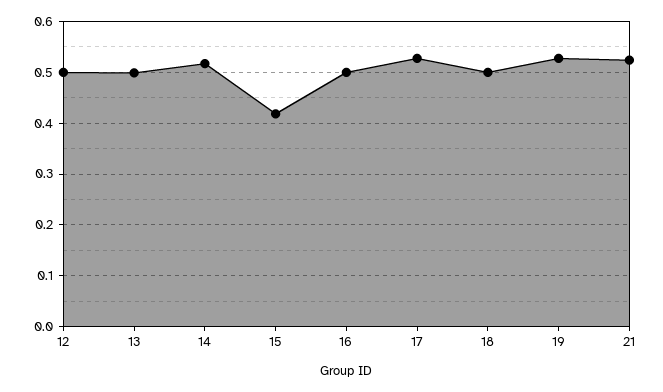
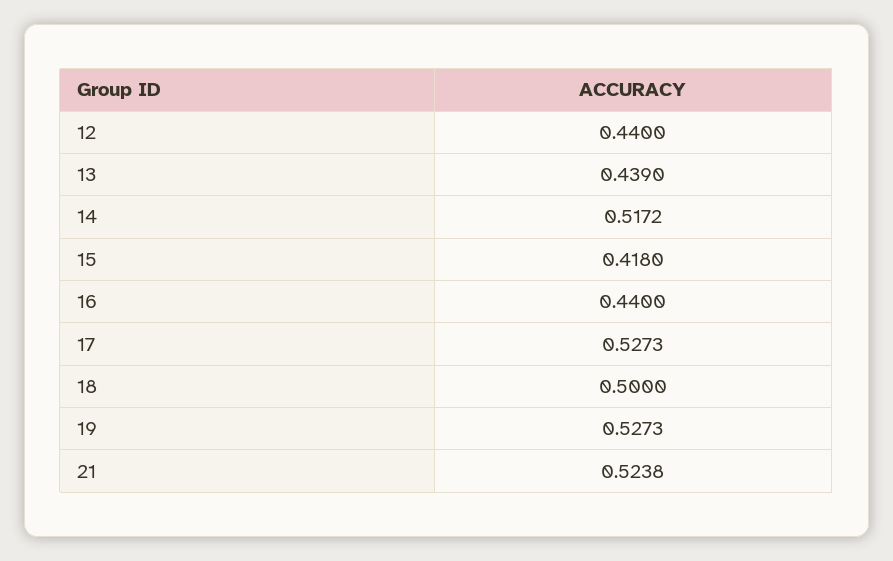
12: 0.5 -> 0.44
13: 0.5 -> 0.439
16: 0.5 -> 0.44

